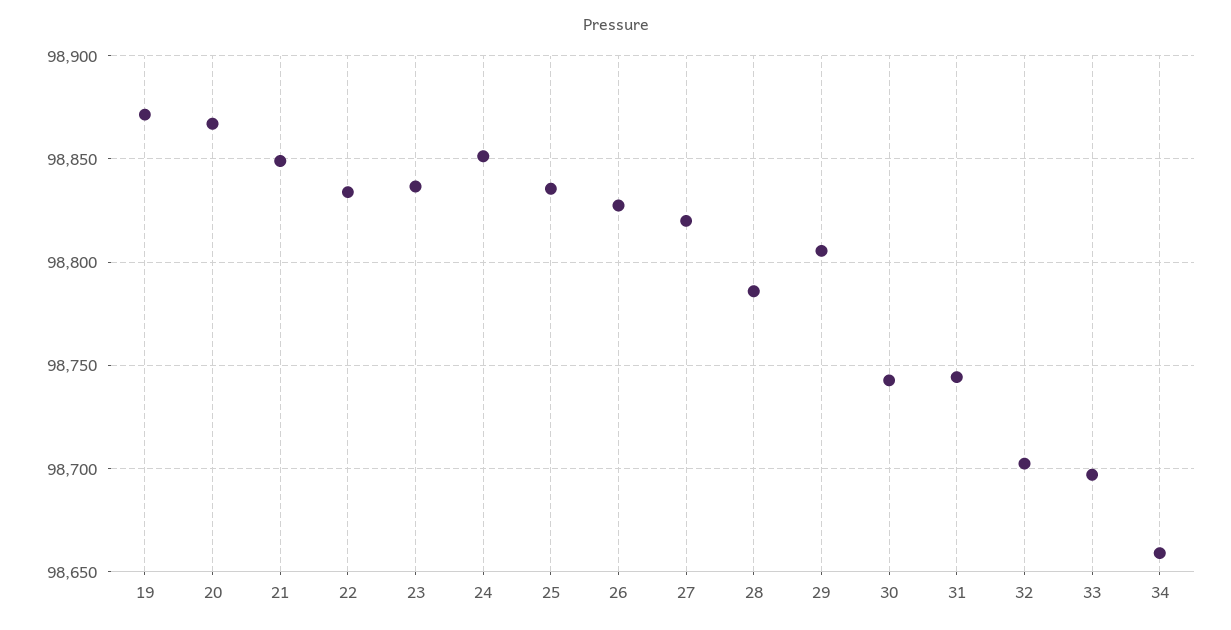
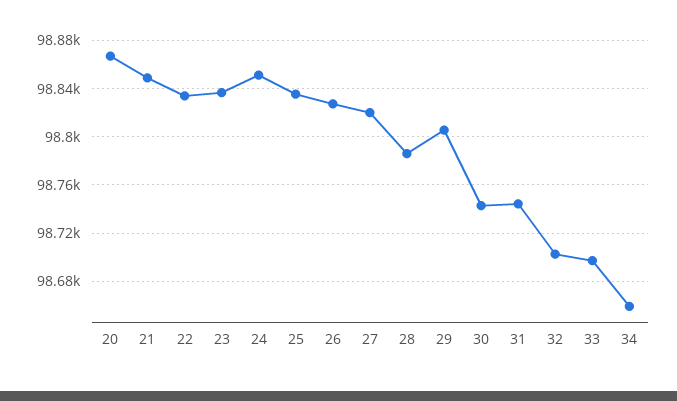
19: 98870 -> none

